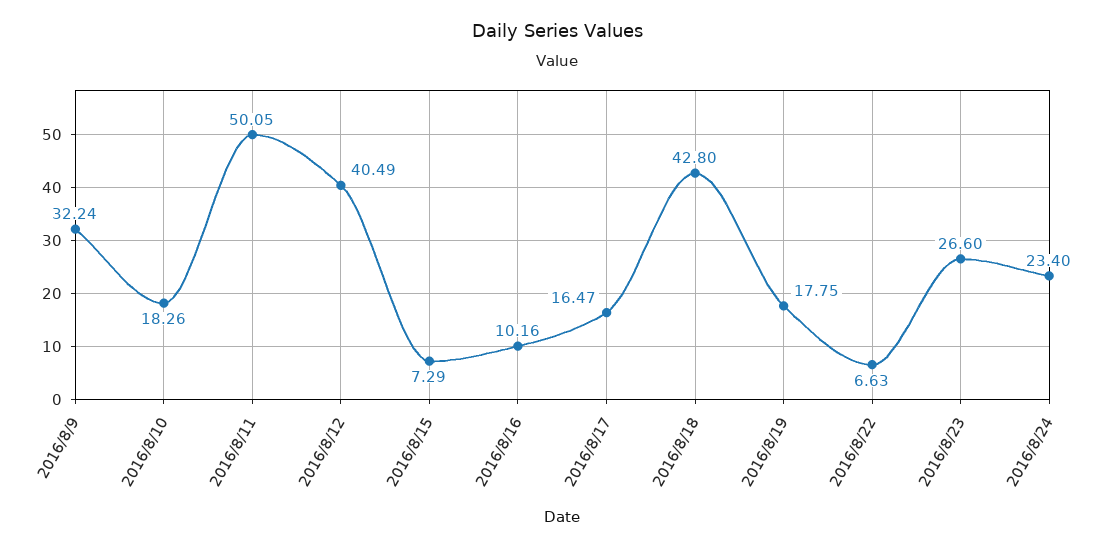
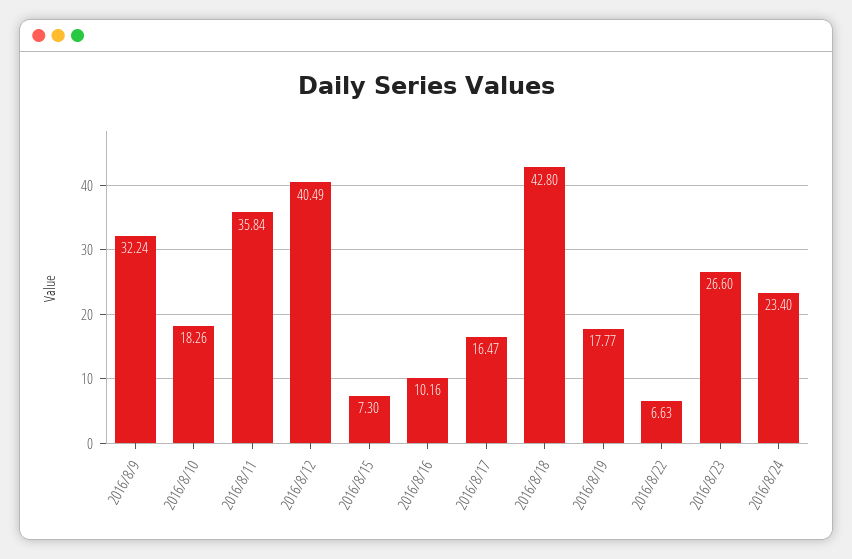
2016/8/11: 50.05 -> 35.84
2016/8/15: 7.29 -> 7.3
2016/8/19: 17.75 -> 17.77

